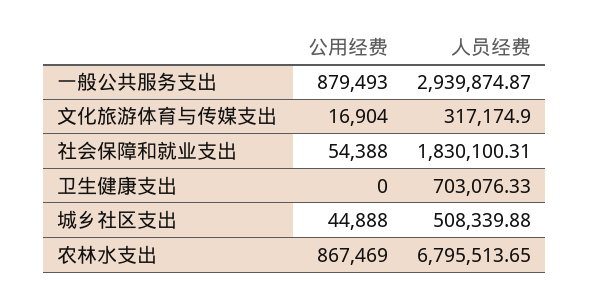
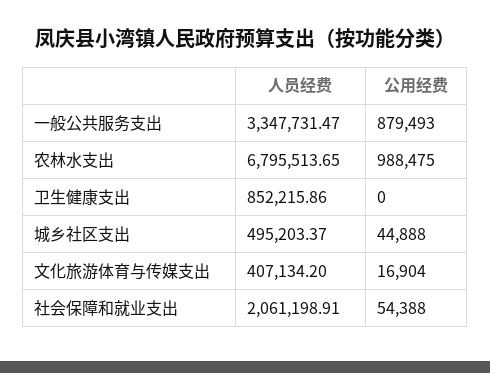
人员经费, 一般公共服务支出: 2939874.87 -> 3347731.47
人员经费, 文化旅游体育与传媒支出: 317174.9 -> 407134.2
人员经费, 社会保障和就业支出: 1830100.31 -> 2061198.91
人员经费, 卫生健康支出: 703076.33 -> 852215.86
人员经费, 城乡社区支出: 508339.88 -> 495203.37
公用经费, 农林水支出: 867469 -> 988475

